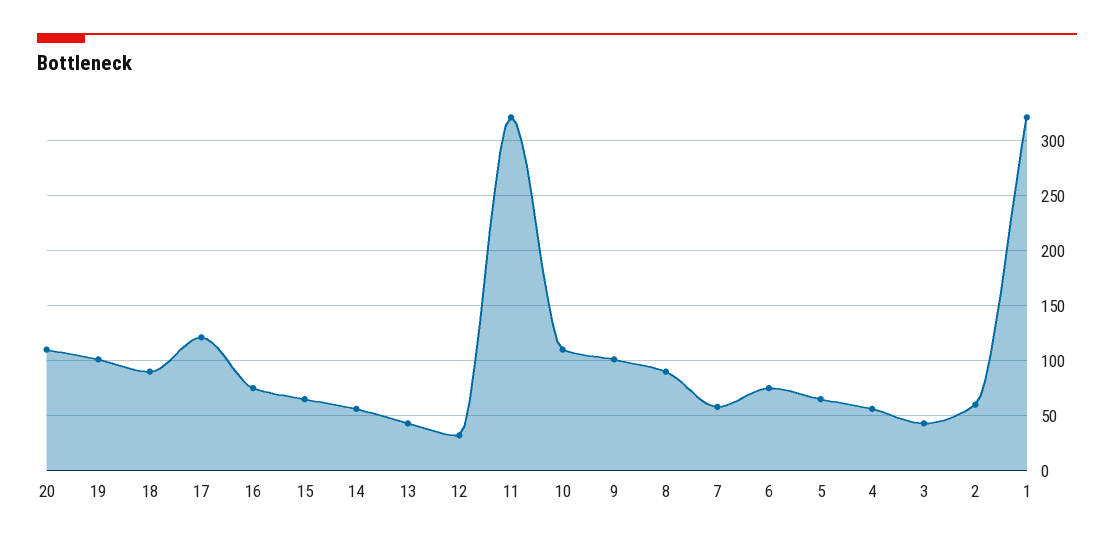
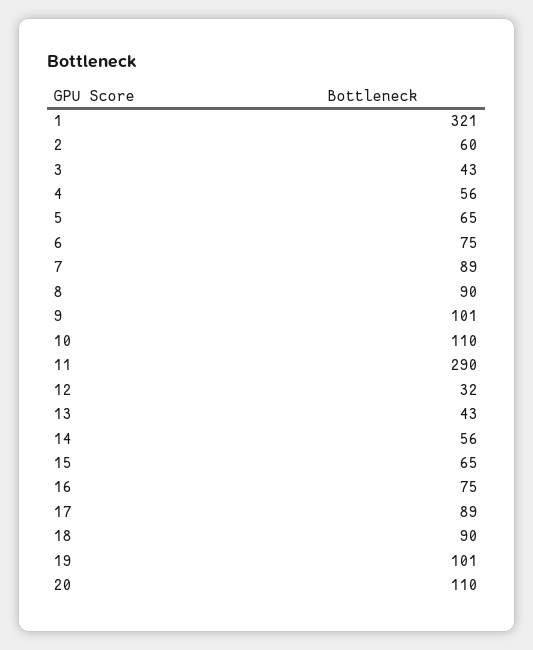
17: 120 -> 89
11: 320 -> 290
7: 60 -> 89

